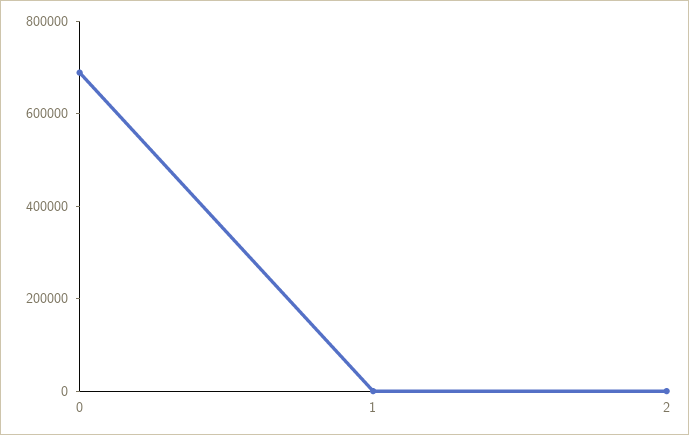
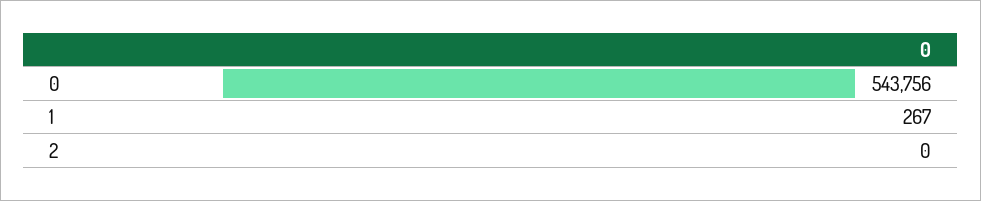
0: 700000 -> 543756

